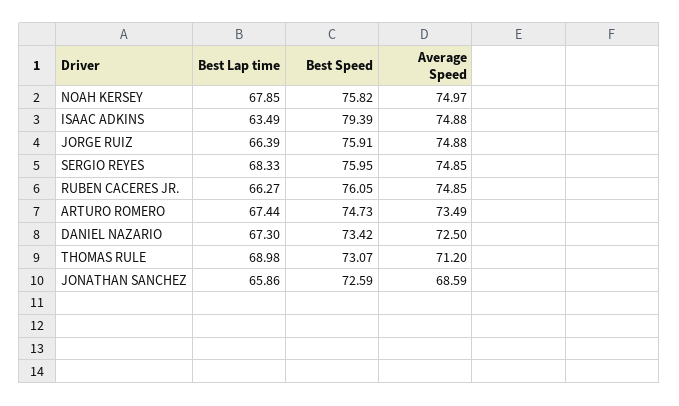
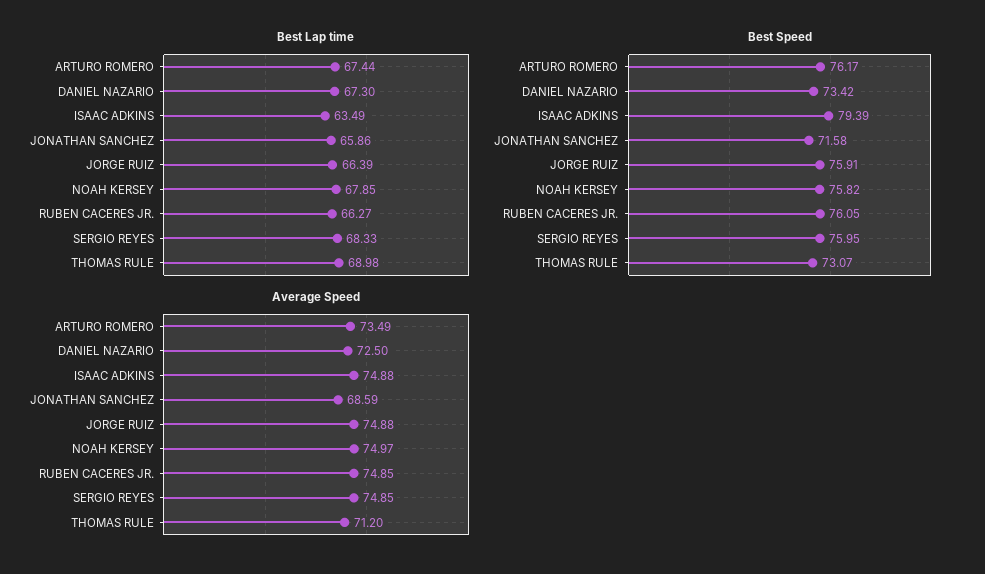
Best Speed, ARTURO ROMERO: 74.73 -> 76.17
Best Speed, JONATHAN SANCHEZ: 72.59 -> 71.58

